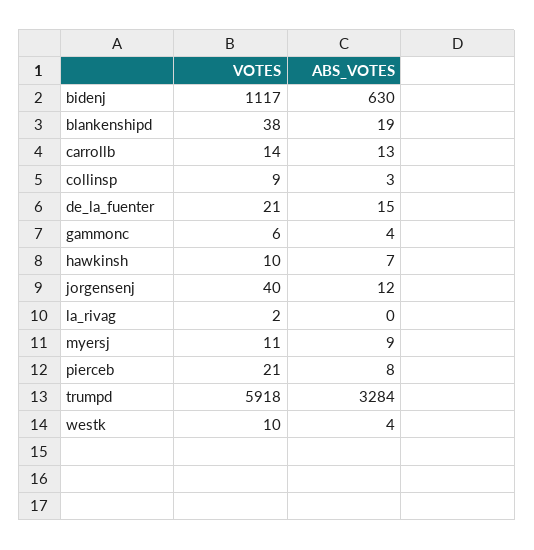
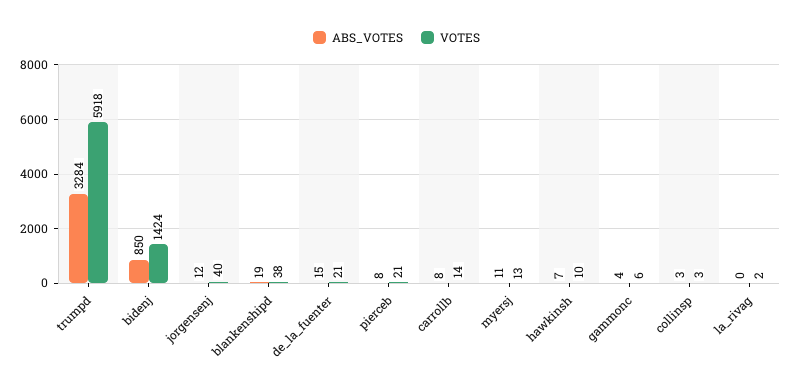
VOTES, bidenj: 1117 -> 1424
ABS_VOTES, bidenj: 630 -> 850
ABS_VOTES, carrollb: 13 -> 8
VOTES, collinsp: 9 -> 3
VOTES, myersj: 11 -> 13
ABS_VOTES, myersj: 9 -> 11
VOTES, westk: 10 -> none
ABS_VOTES, westk: 4 -> none

